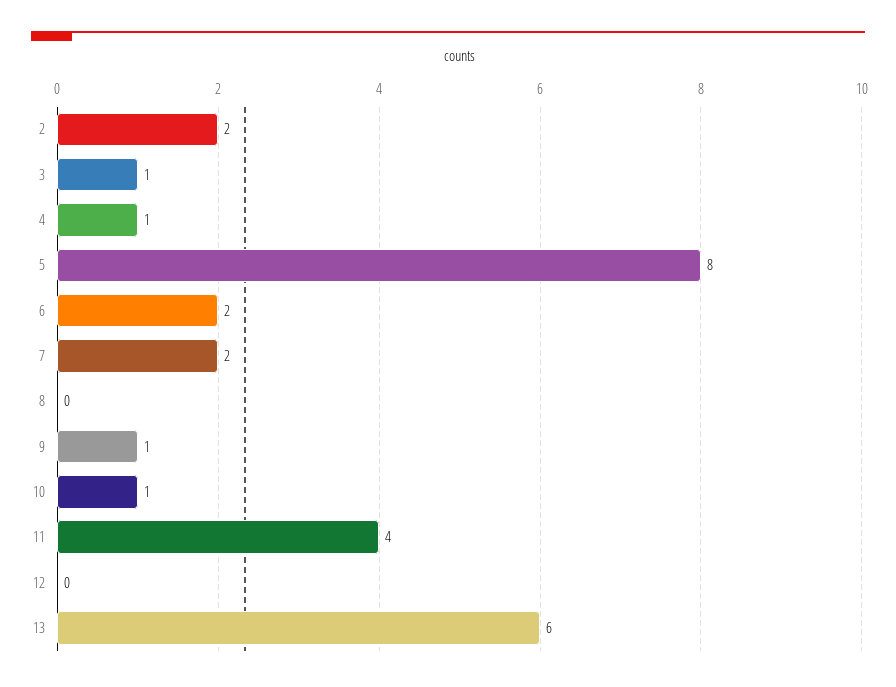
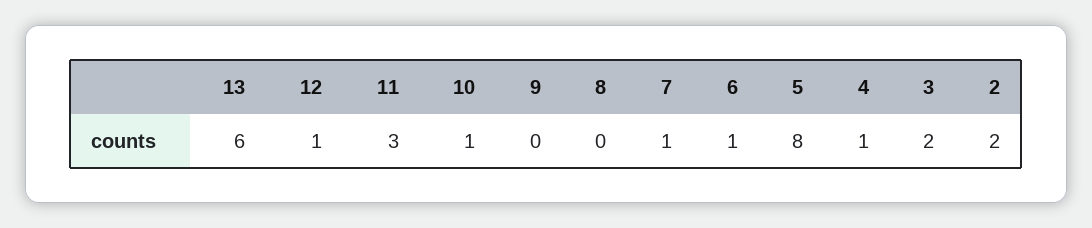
3: 1 -> 2
6: 2 -> 1
7: 2 -> 1
9: 1 -> 0
11: 4 -> 3
12: 0 -> 1

